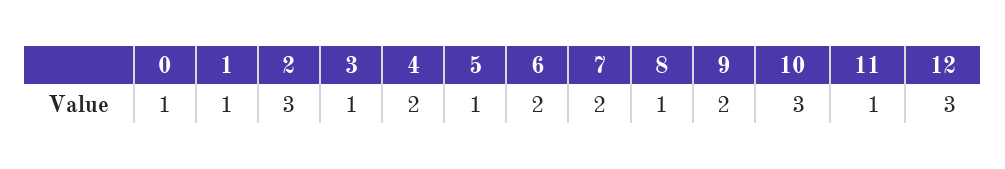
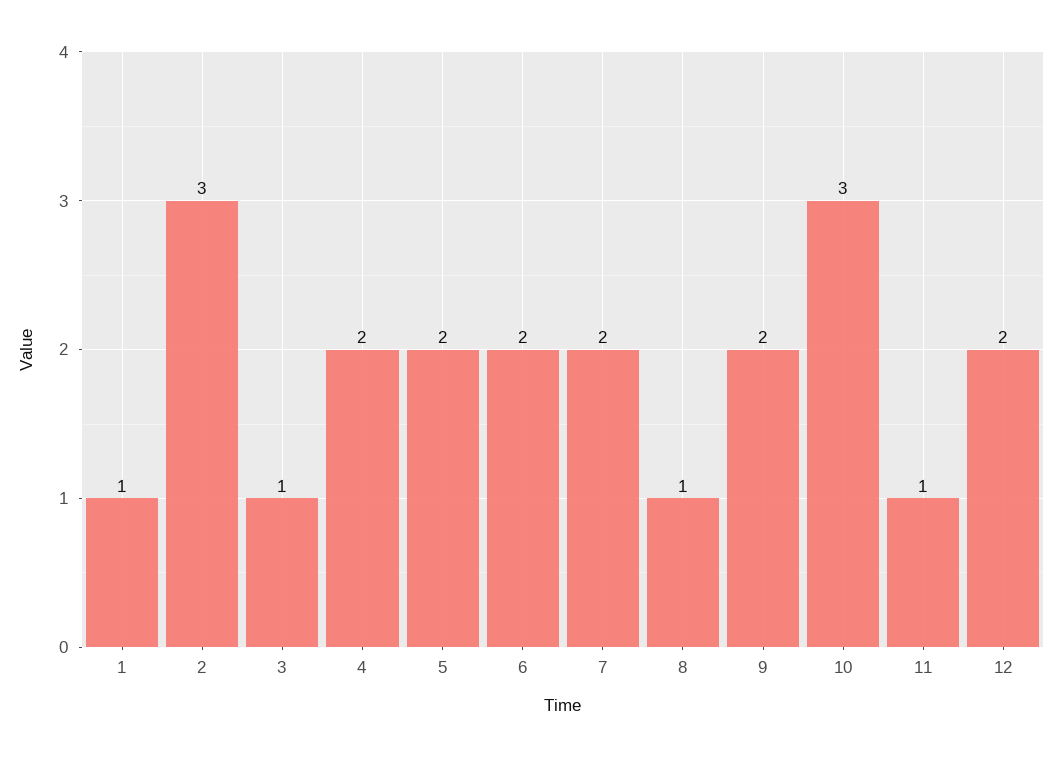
0: 1 -> none
5: 1 -> 2
12: 3 -> 2

